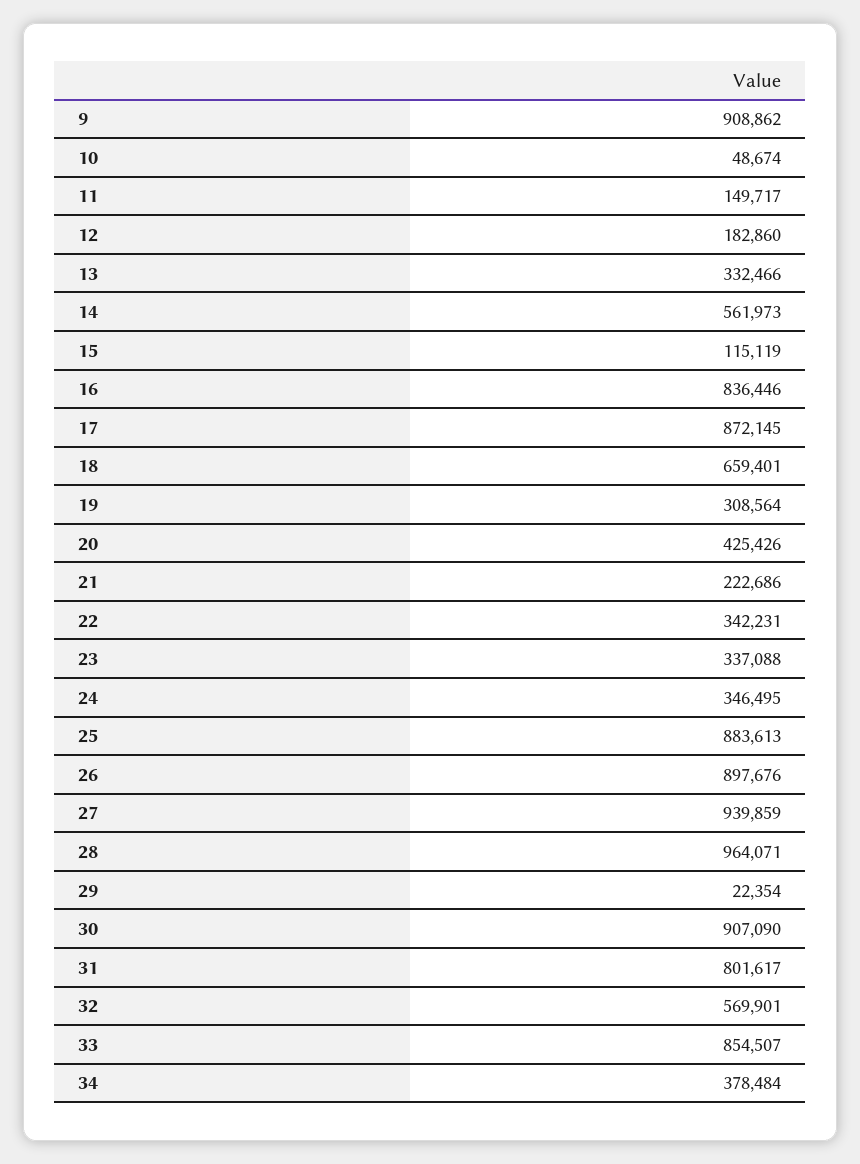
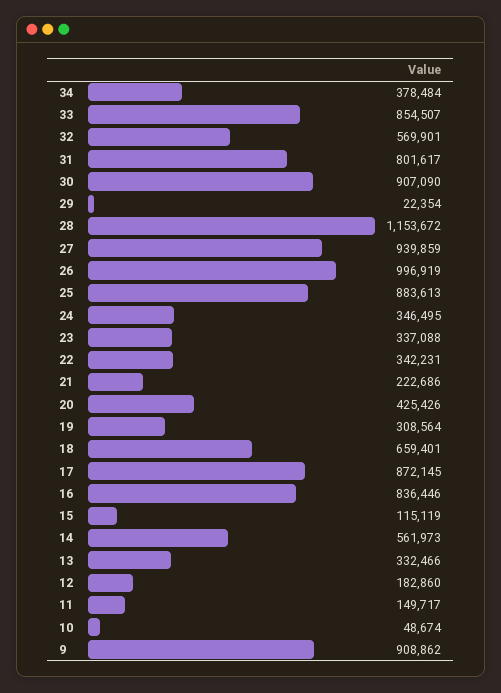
26: 897676 -> 996919
28: 964071 -> 1153672

